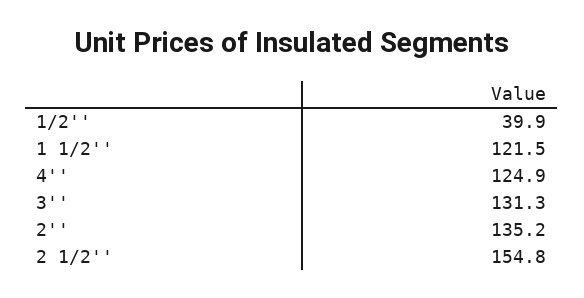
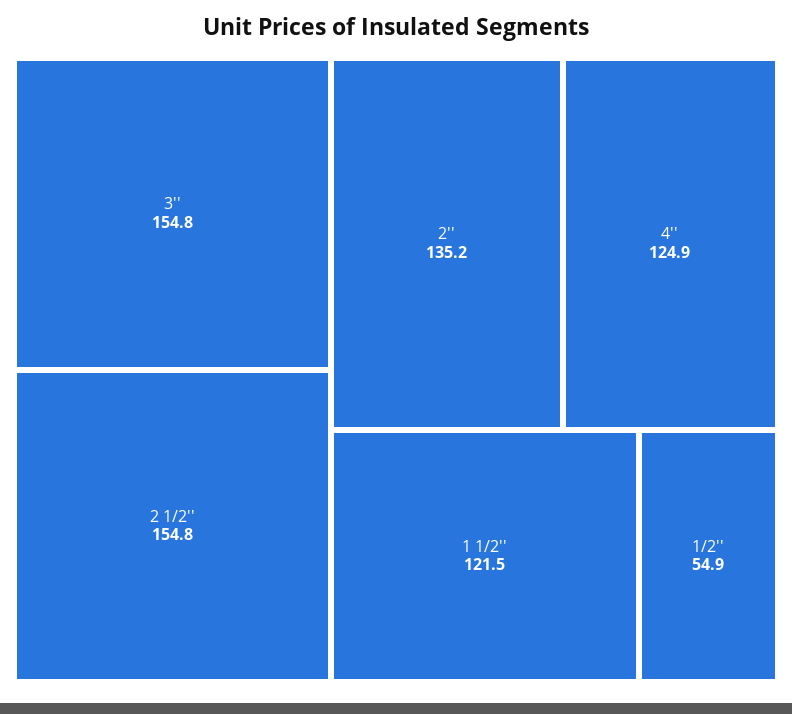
1/2'': 39.9 -> 54.9
3'': 131.3 -> 154.8

